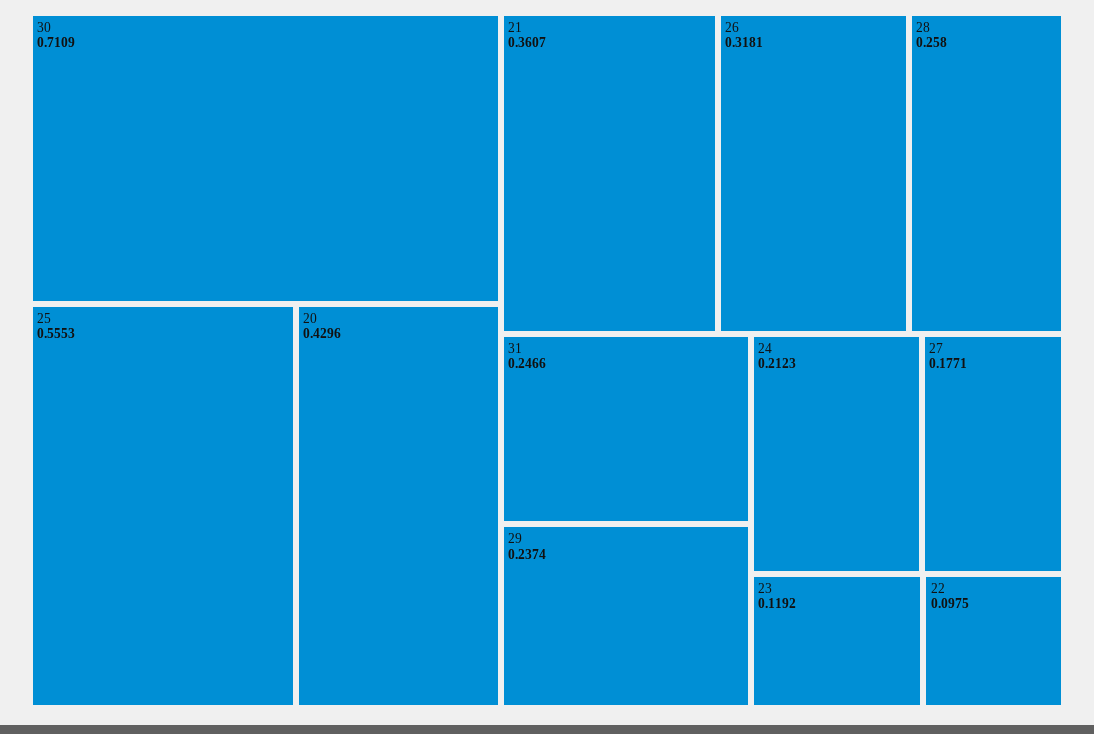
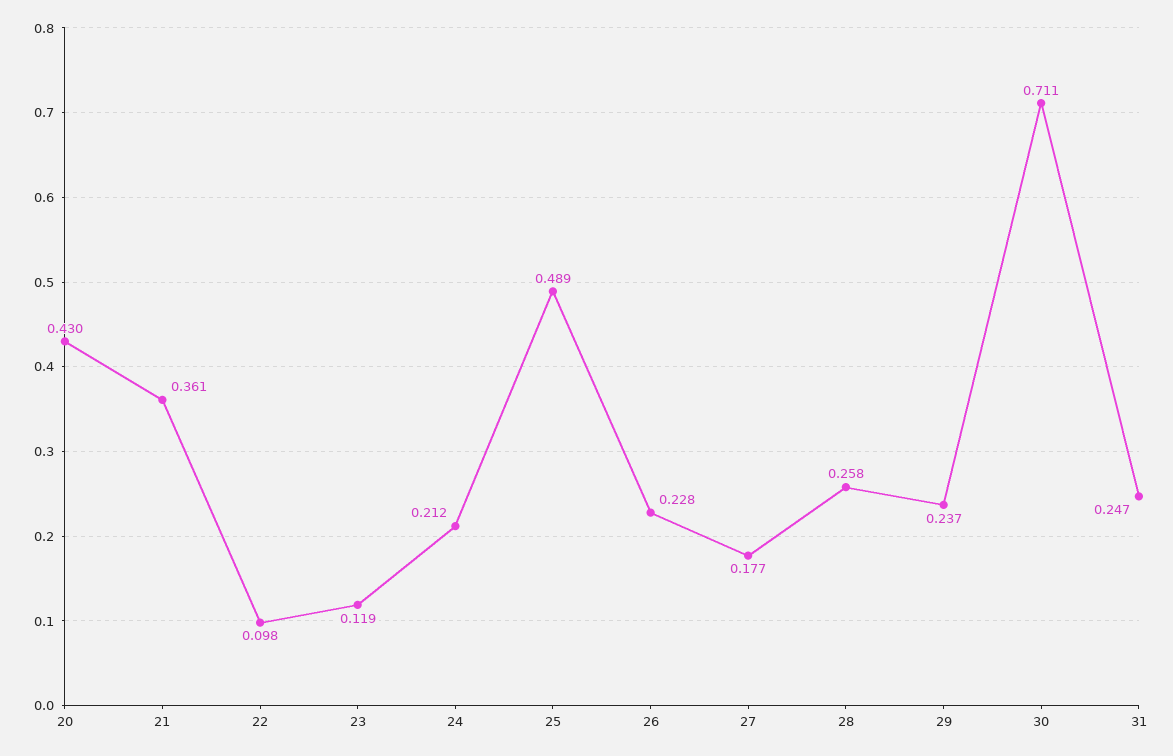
25: 0.5553 -> 0.489
26: 0.3181 -> 0.228

